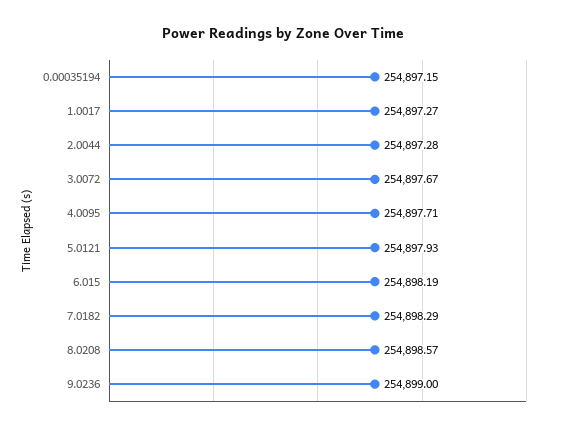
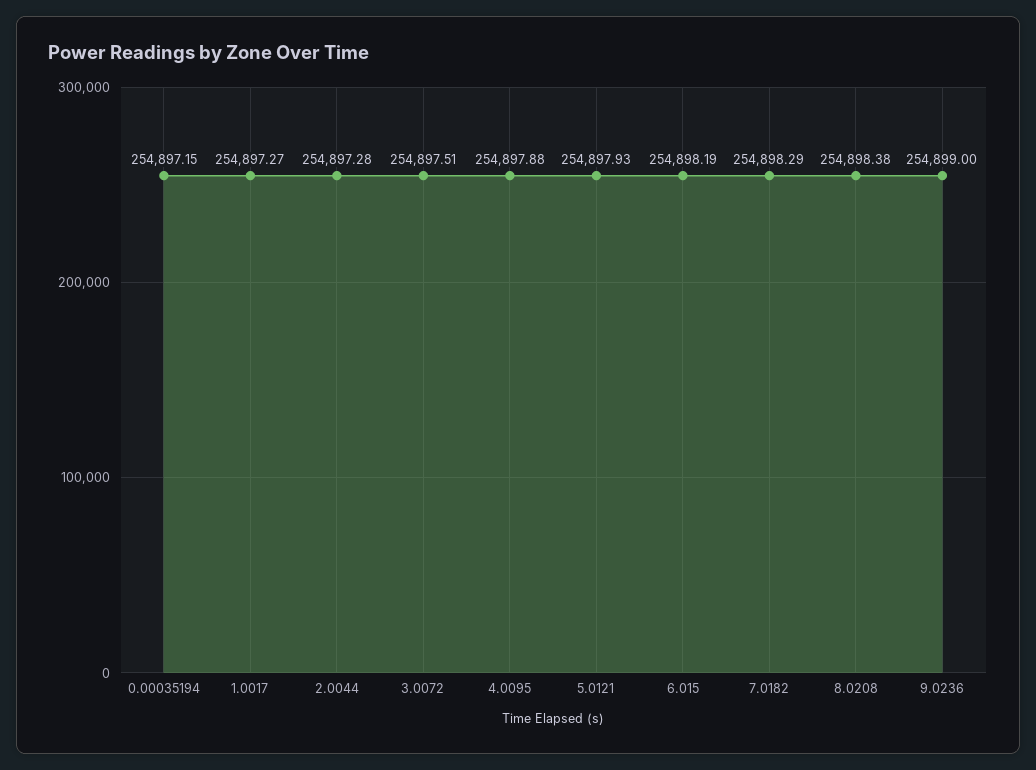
3.0072: 254897.67 -> 254897.51
4.0095: 254897.71 -> 254897.88
8.0208: 254898.57 -> 254898.38

